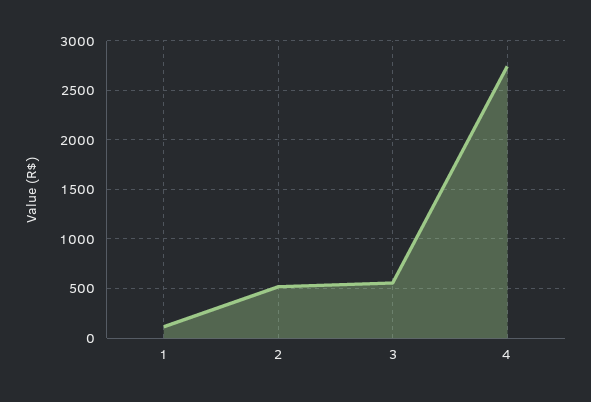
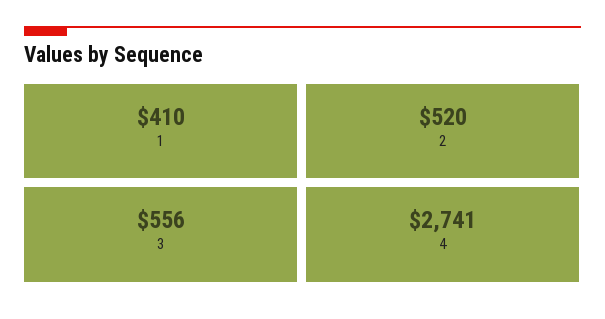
1: 100 -> 410

